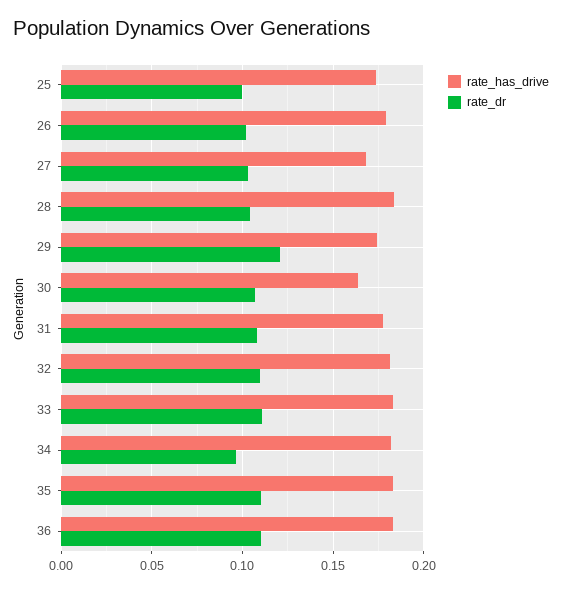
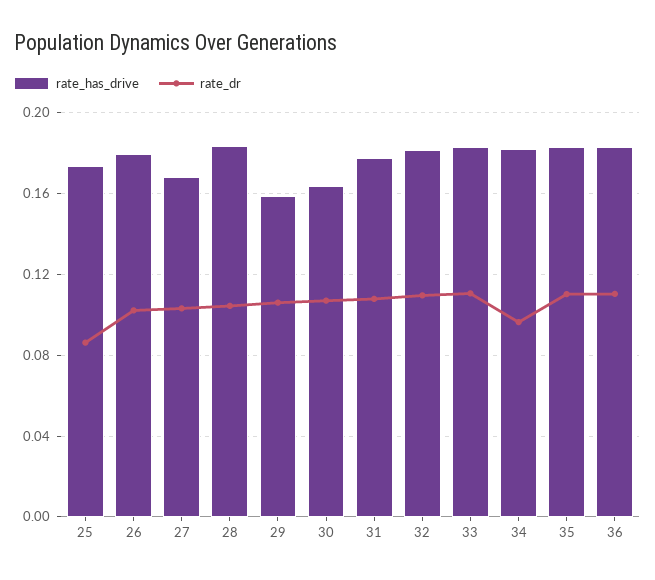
rate_dr, 25: 0.1 -> 0.085
rate_has_drive, 29: 0.175 -> 0.16
rate_dr, 29: 0.12 -> 0.105

